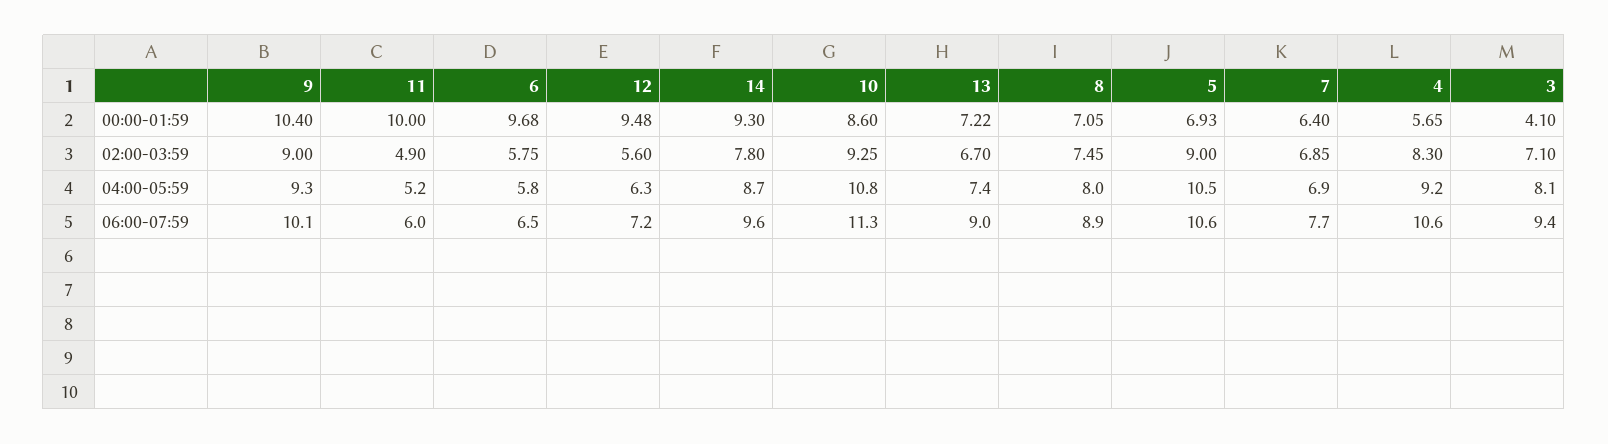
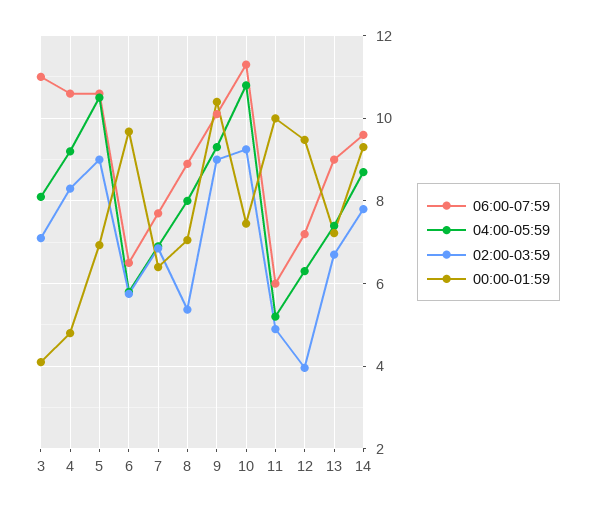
00:00-01:59, 10: 8.6 -> 7.4
00:00-01:59, 4: 5.65 -> 4.8
02:00-03:59, 12: 5.6 -> 4
02:00-03:59, 8: 7.45 -> 5.4
06:00-07:59, 3: 9.4 -> 11

